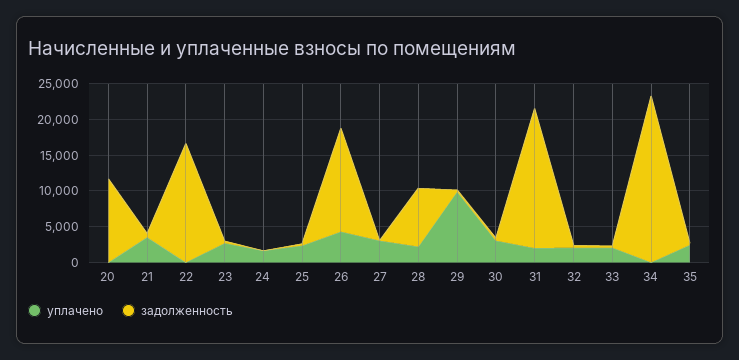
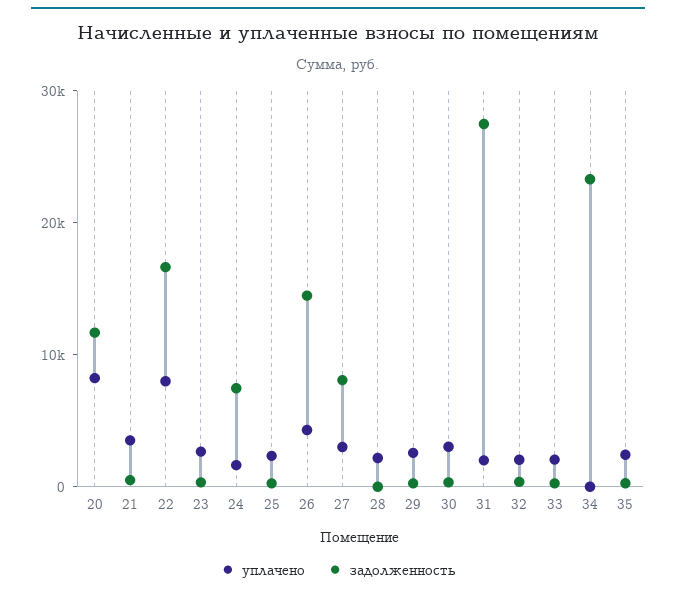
уплачено, 20: 0 -> 8000
уплачено, 22: 0 -> 8000
задолженность, 24: 0 -> 8000
задолженность, 27: 0 -> 8000
задолженность, 28: 7500 -> 0
уплачено, 29: 10000 -> 2000
задолженность, 31: 20000 -> 28000

